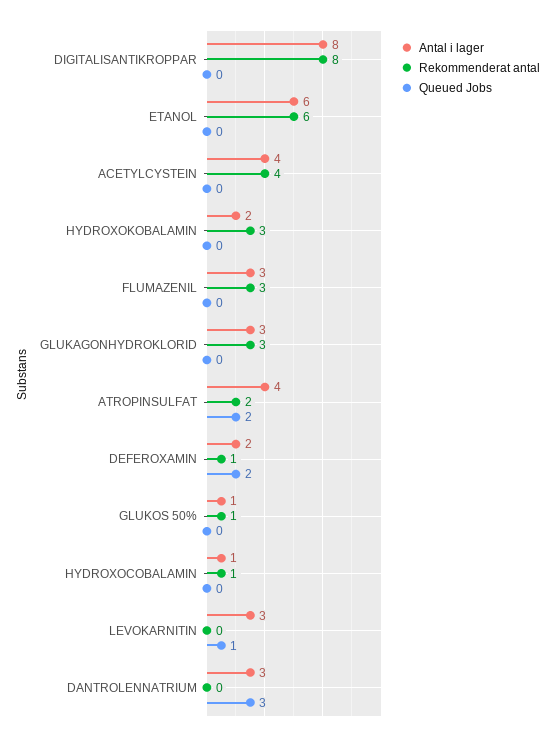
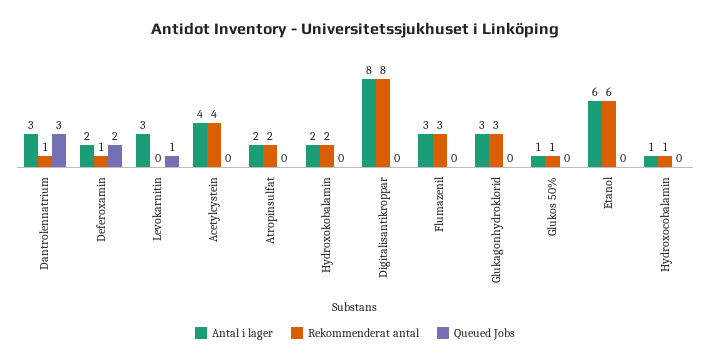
Rekommenderat antal, HYDROXOKOBALAMIN: 3 -> 2
Antal i lager, ATROPINSULFAT: 4 -> 2
Queued Jobs, ATROPINSULFAT: 2 -> 0
Rekommenderat antal, DANTROLENNATRIUM: 0 -> 1

